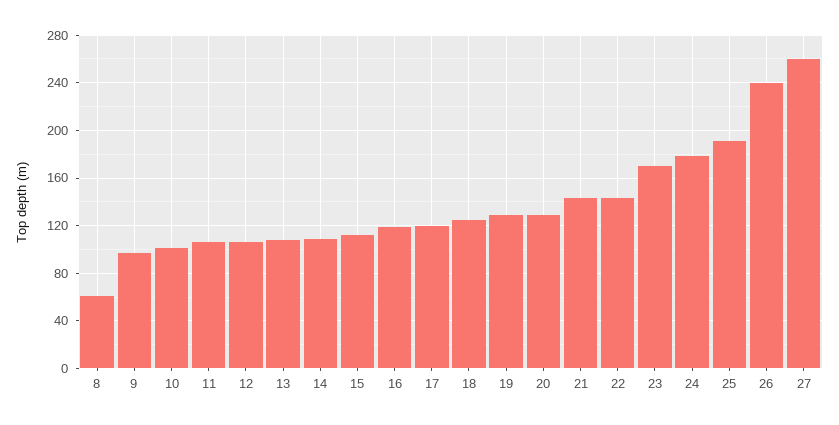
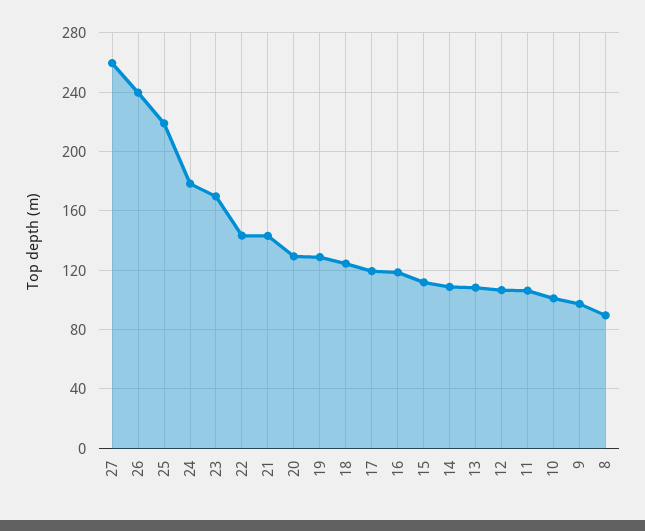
8: 60 -> 90
25: 190 -> 220

